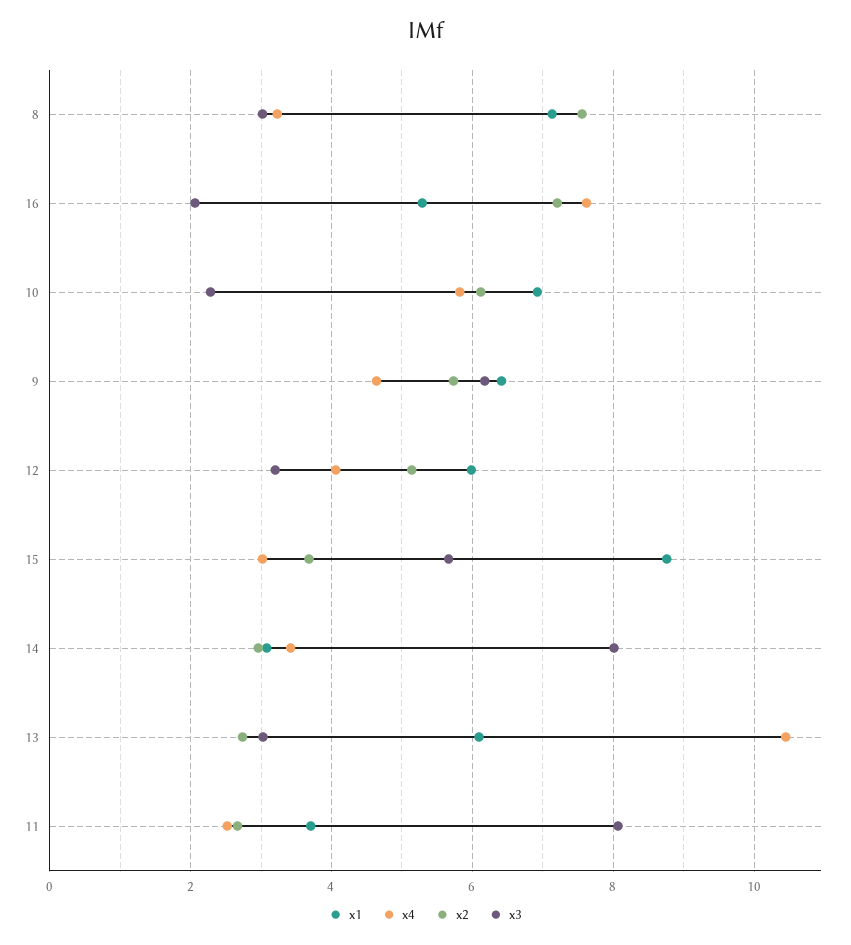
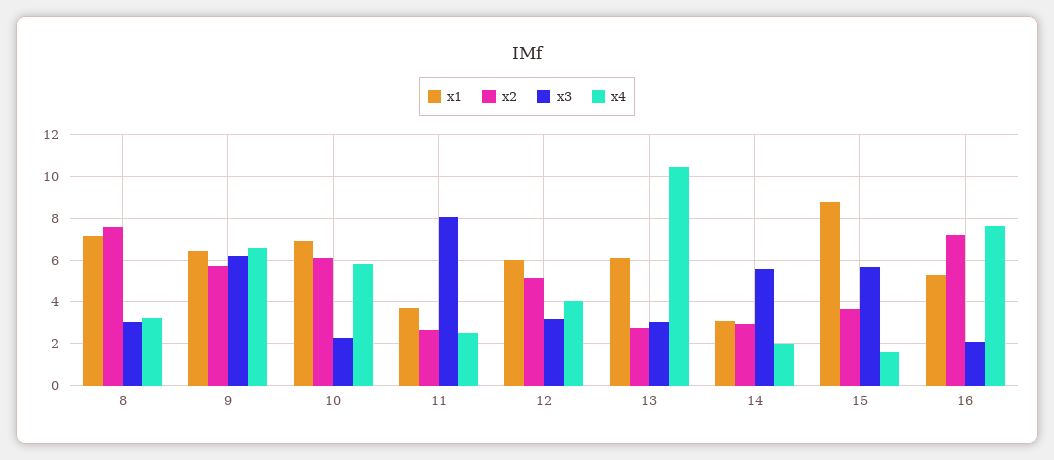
x4, 9: 4.6 -> 6.5
x4, 15: 3 -> 1.5
x4, 14: 3.4 -> 2
x3, 14: 8 -> 5.5

